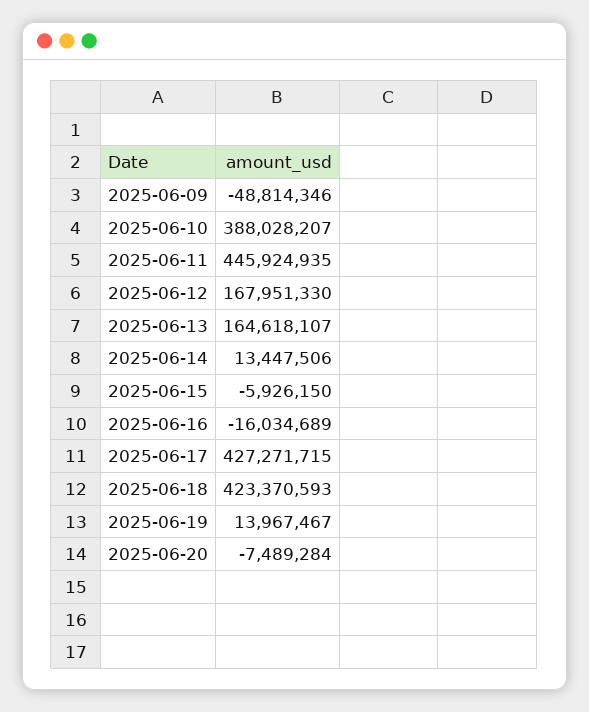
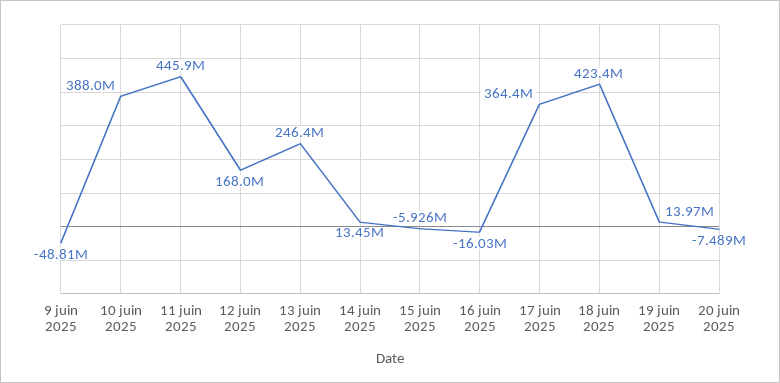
2025-06-13: 164618107 -> 246400000
2025-06-17: 427271715 -> 364400000

